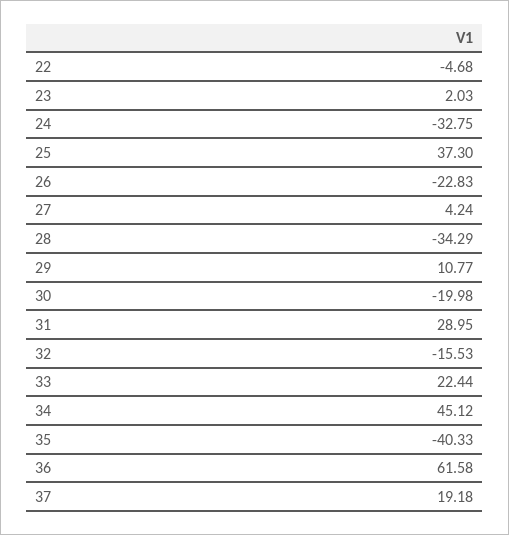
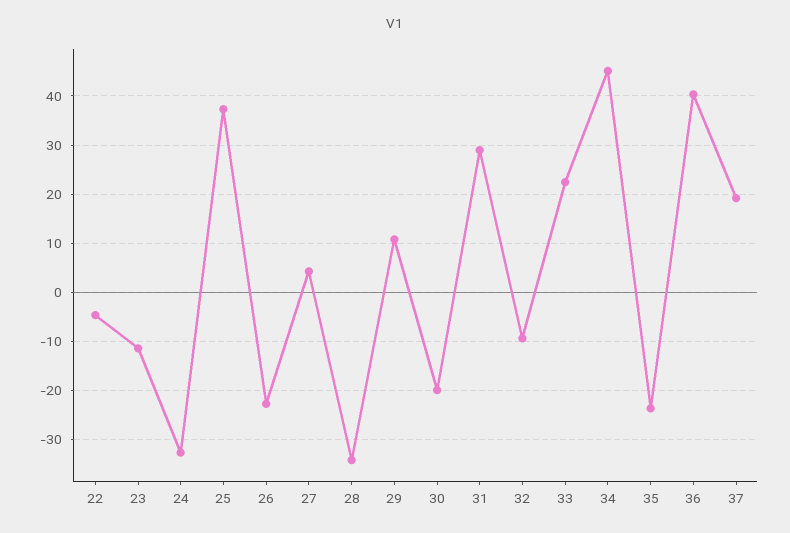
23: 2.03 -> -12
32: -15.53 -> -10
35: -40.33 -> -24
36: 61.58 -> 40

